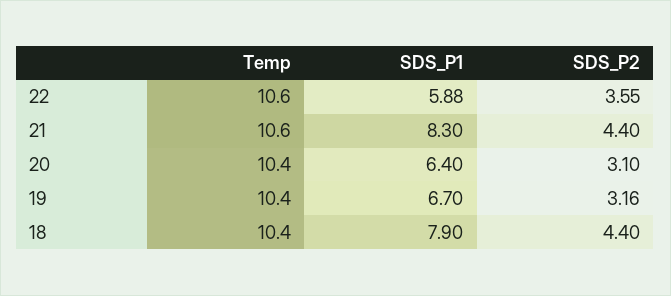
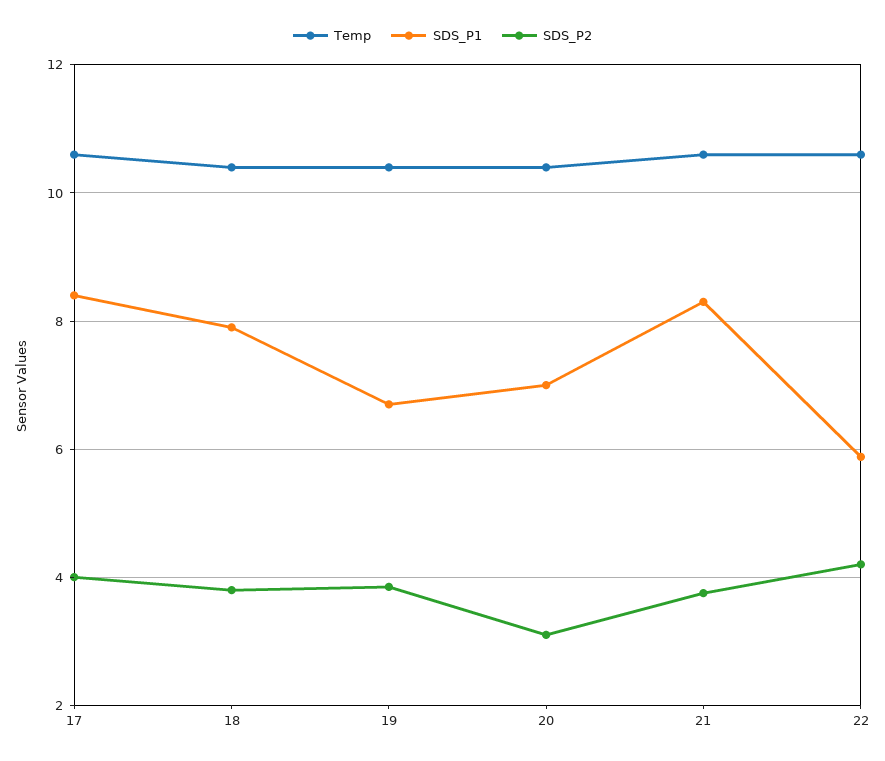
SDS_P2, 22: 3.55 -> 4.2
SDS_P2, 21: 4.4 -> 3.8
SDS_P1, 20: 6.4 -> 7
SDS_P2, 19: 3.16 -> 3.8
SDS_P2, 18: 4.4 -> 3.8
Temp, 17: none -> 10.6
SDS_P1, 17: none -> 8.4
SDS_P2, 17: none -> 4

